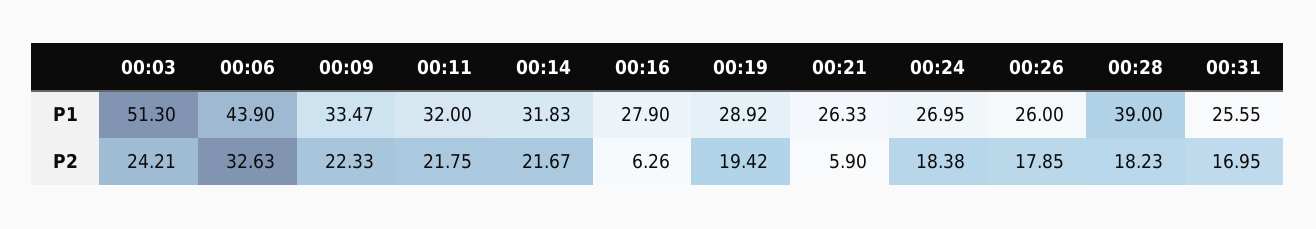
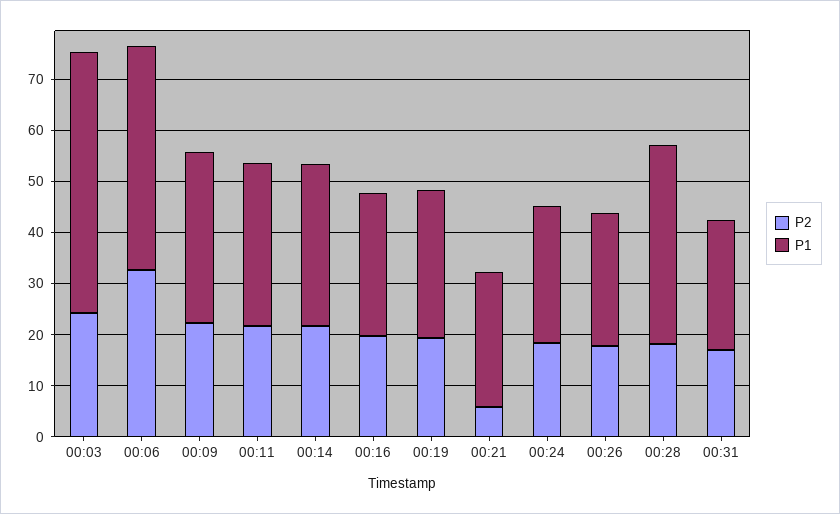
P2, 00:16: 6.26 -> 20

